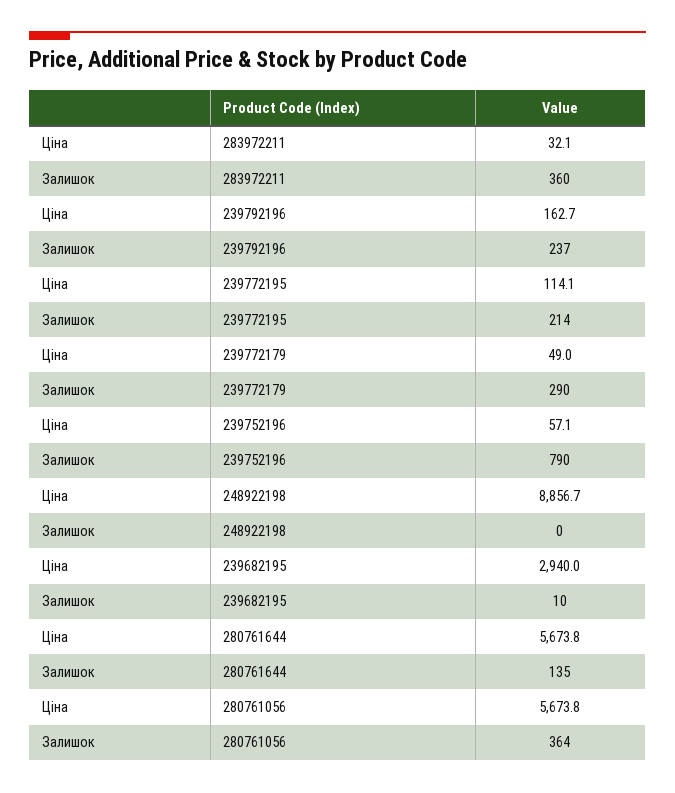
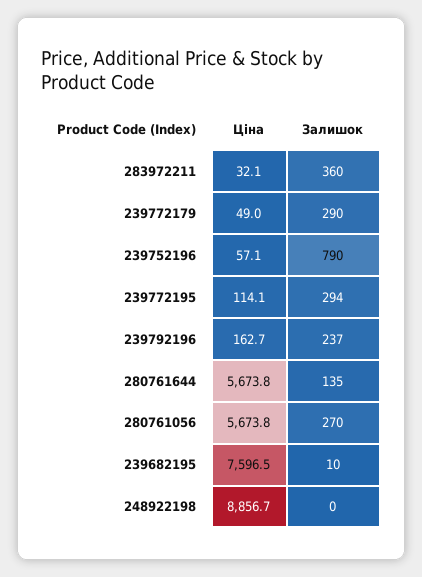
Залишок, 239772195: 214 -> 294
Ціна, 239682195: 2940 -> 7596.5
Залишок, 280761056: 364 -> 270

